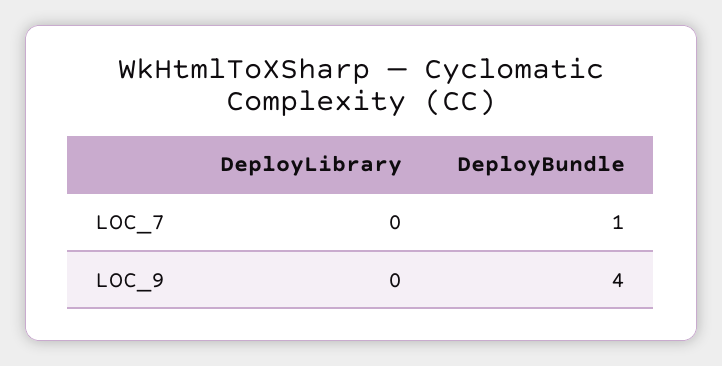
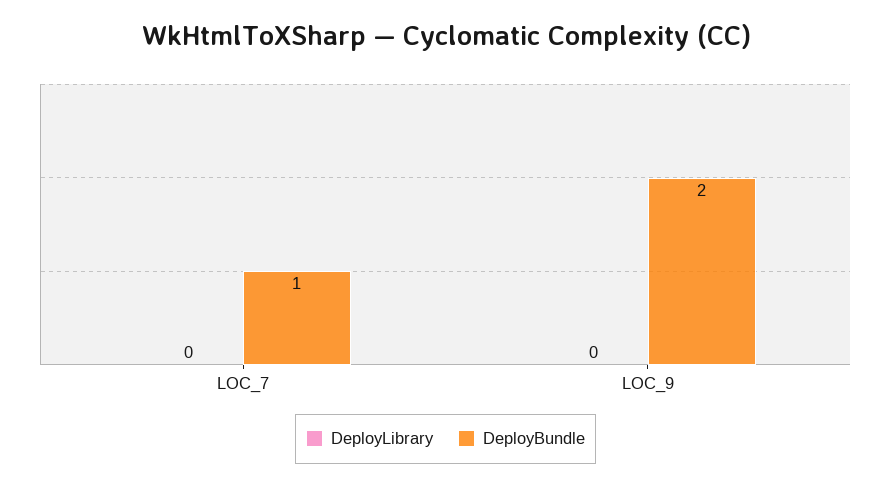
DeployBundle, LOC_9: 4 -> 2

